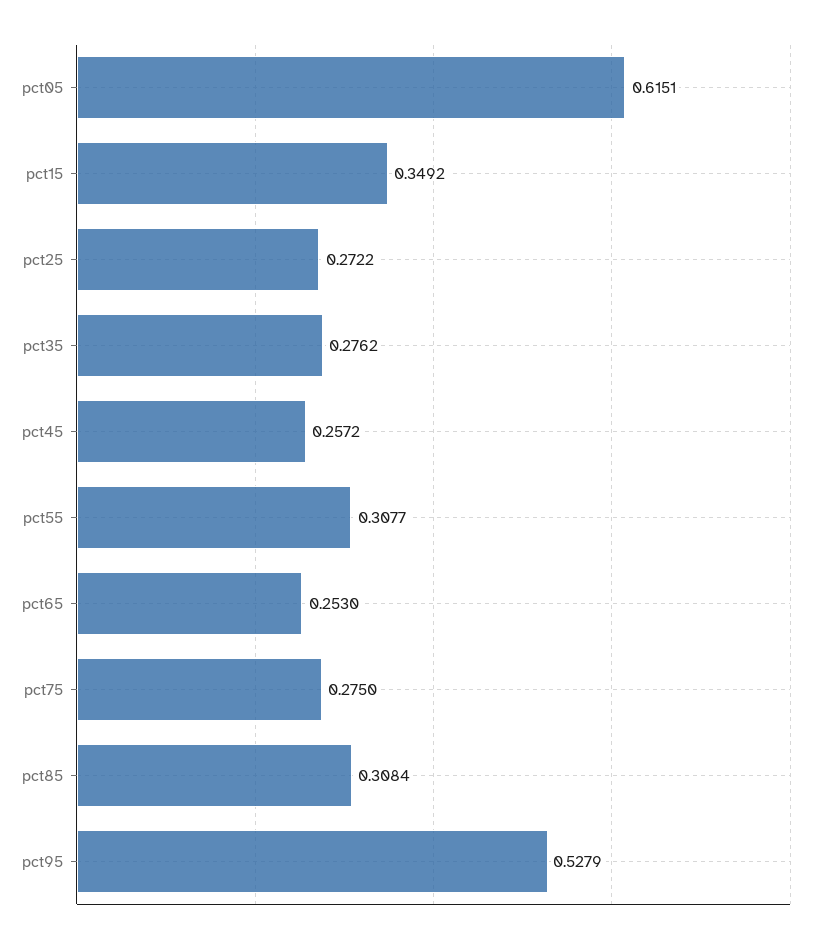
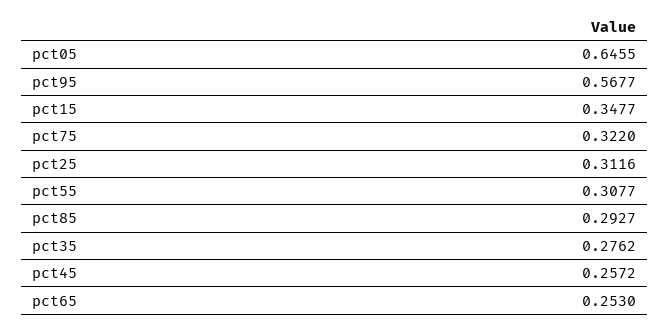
pct05: 0.6151 -> 0.6455
pct15: 0.3492 -> 0.3477
pct25: 0.2722 -> 0.3116
pct75: 0.275 -> 0.322
pct85: 0.3084 -> 0.2927
pct95: 0.5279 -> 0.5677

